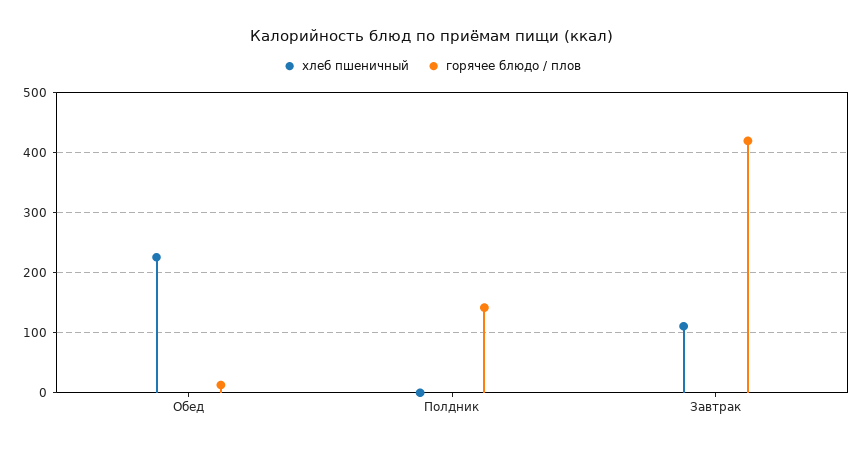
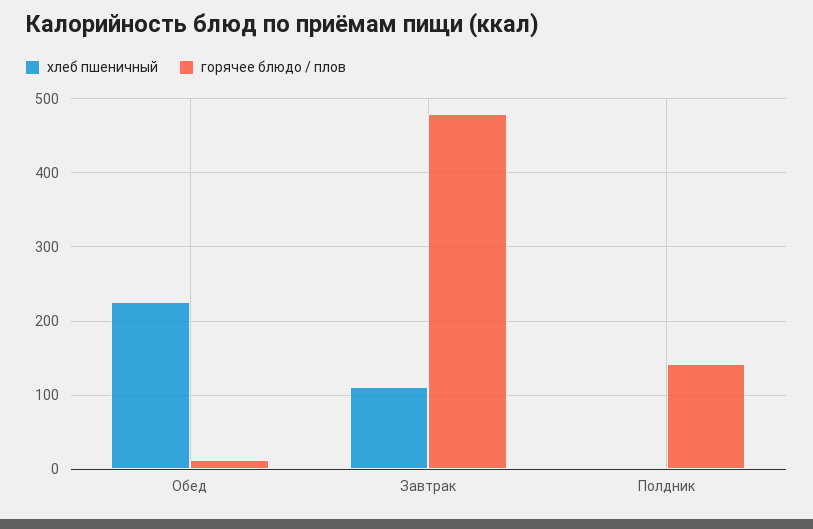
горячее блюдо / плов, Завтрак: 420 -> 480

